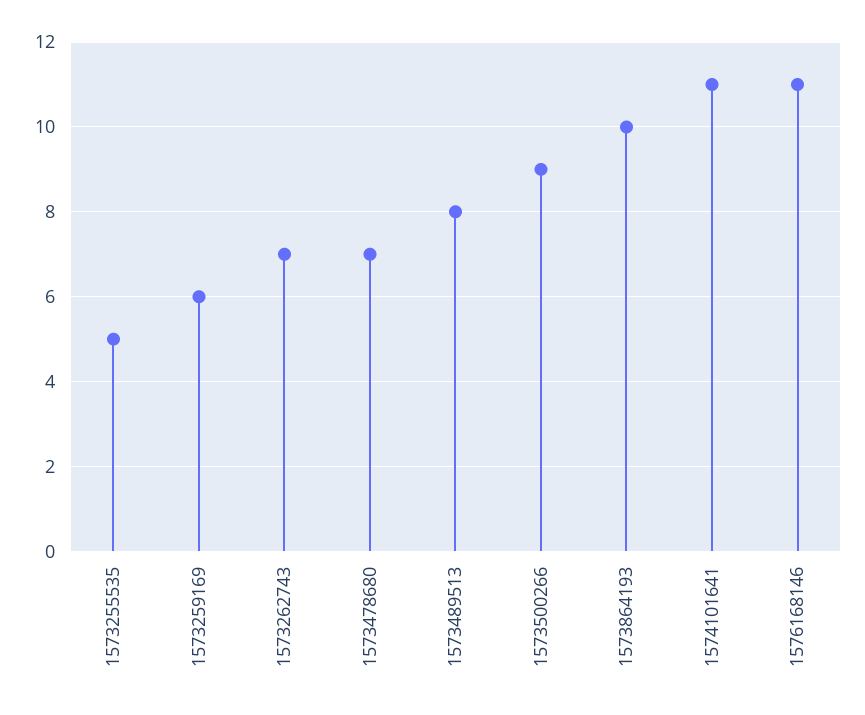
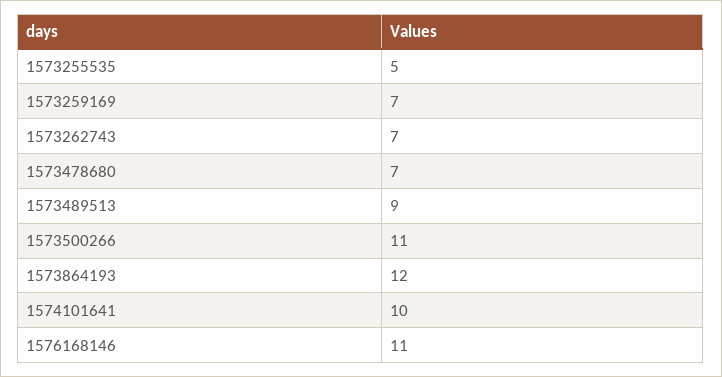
1573259169: 6 -> 7
1573489513: 8 -> 9
1573500266: 9 -> 11
1573864193: 10 -> 12
1574101641: 11 -> 10

